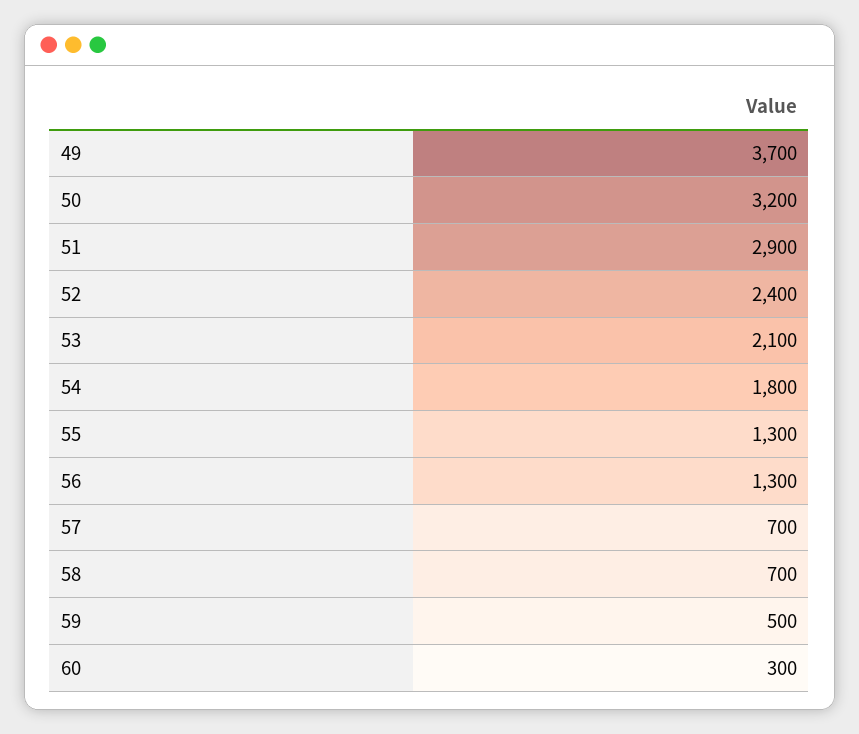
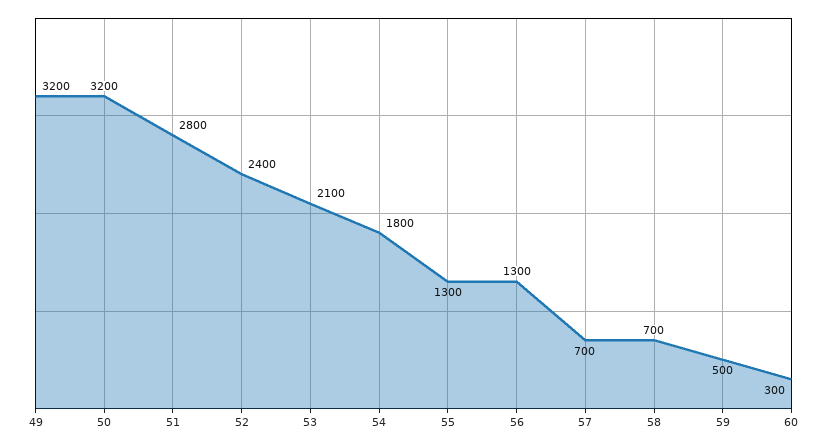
49: 3700 -> 3200
51: 2900 -> 2800

